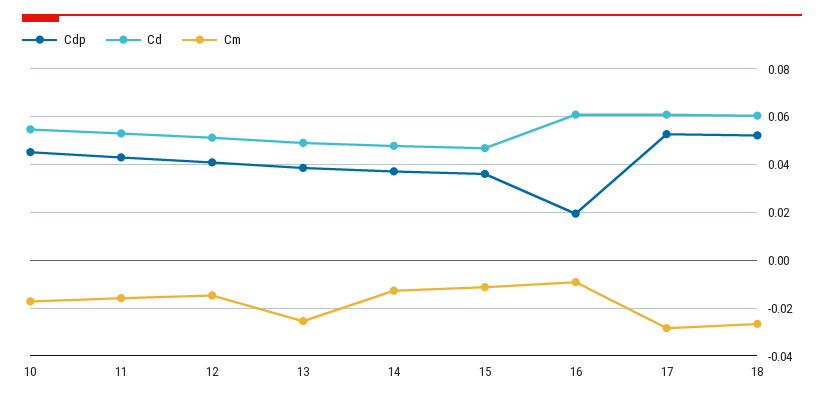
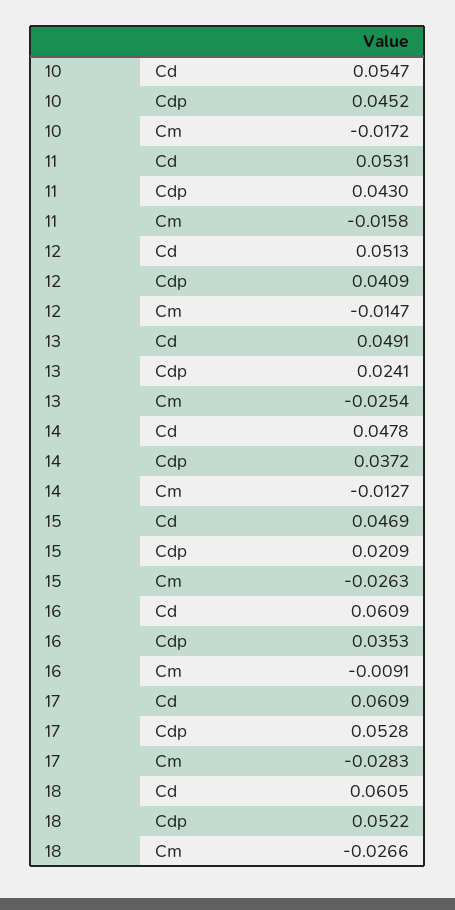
Cdp, 13: 0.04 -> 0.0241
Cdp, 15: 0.035 -> 0.0209
Cm, 15: -0.01 -> -0.0263
Cdp, 16: 0.02 -> 0.0353

